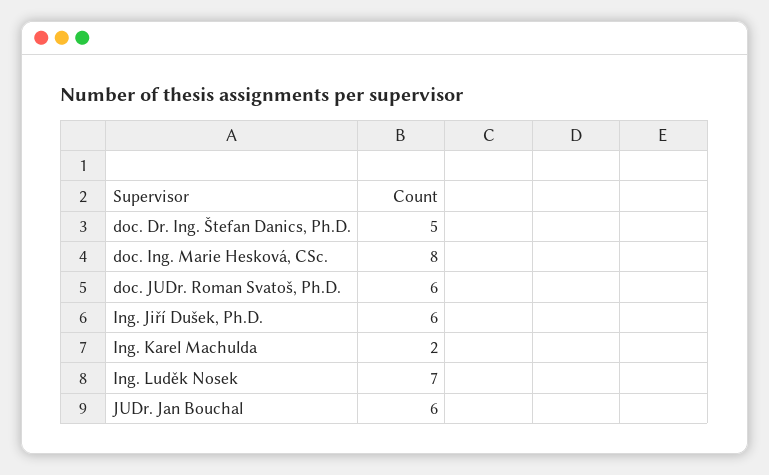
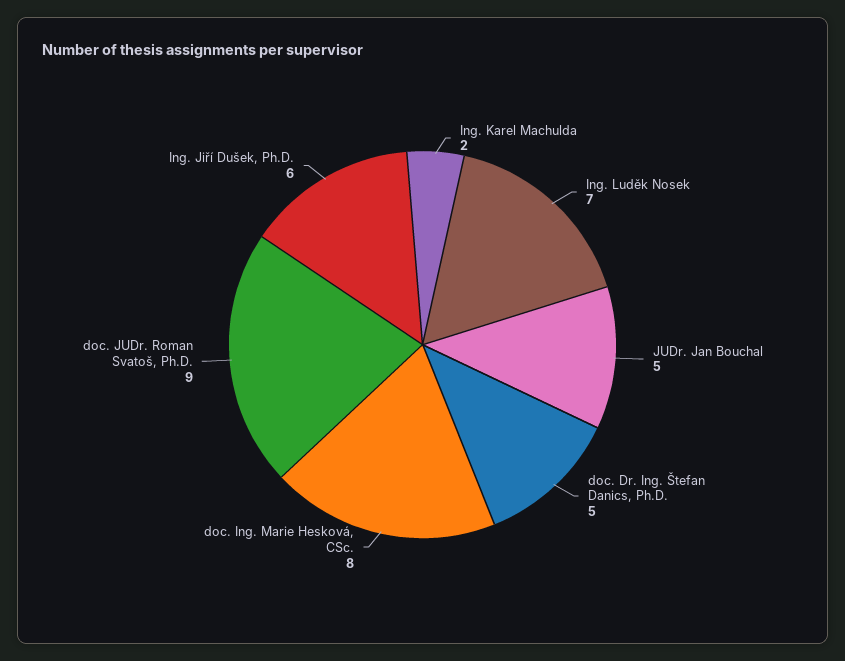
doc. JUDr. Roman Svatoš, Ph.D.: 6 -> 9
JUDr. Jan Bouchal: 6 -> 5

